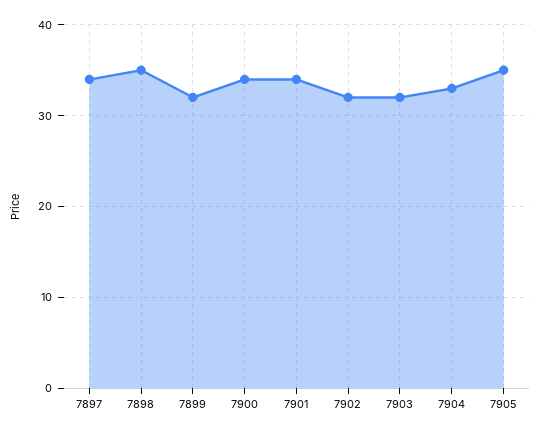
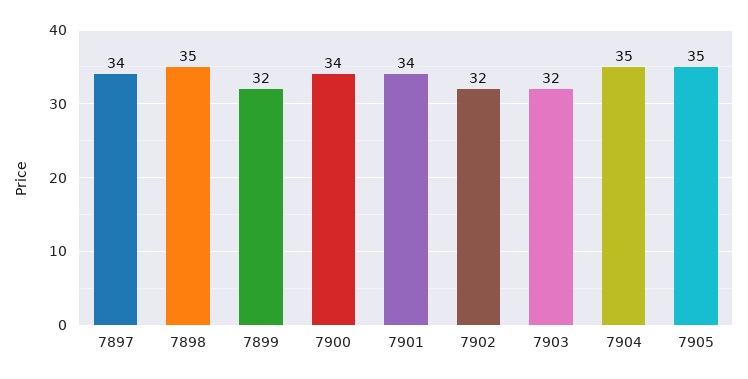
7904: 33 -> 35

